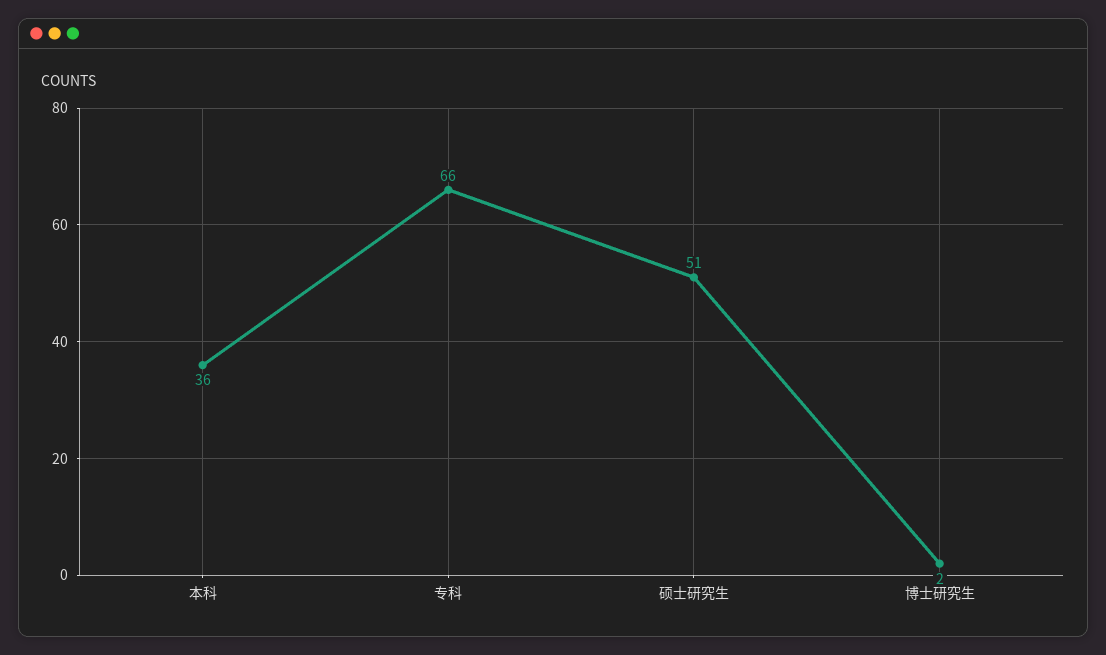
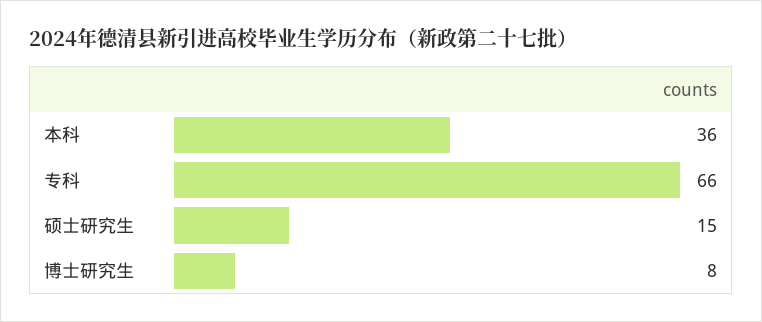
硕士研究生: 51 -> 15
博士研究生: 2 -> 8

